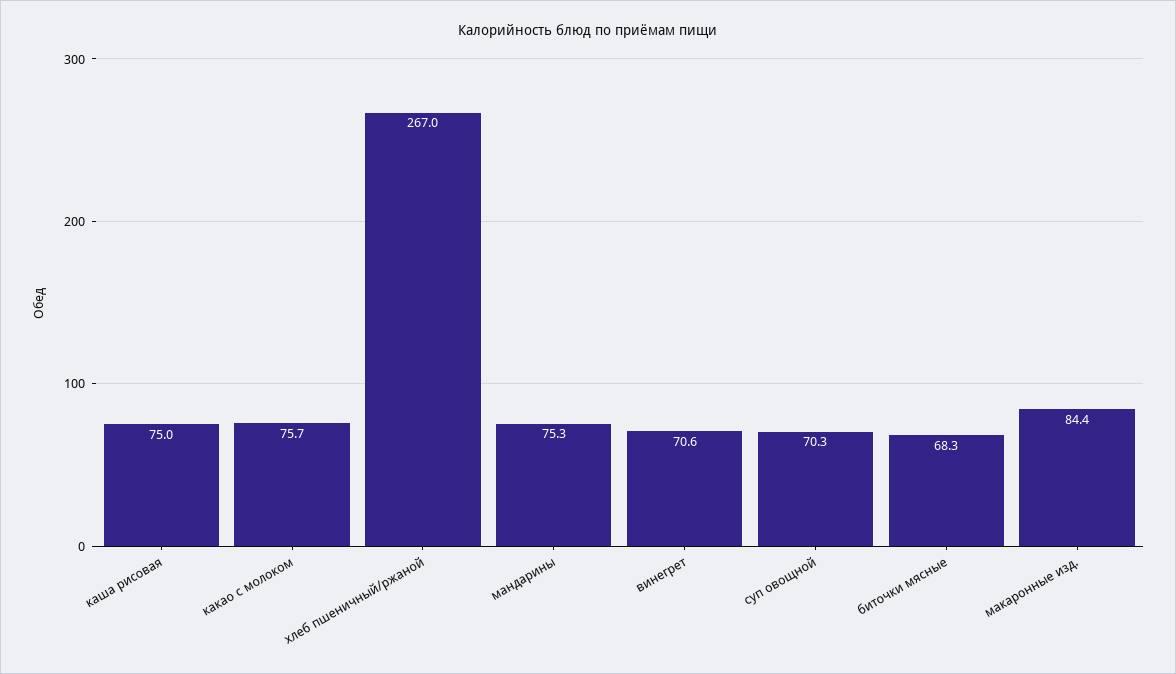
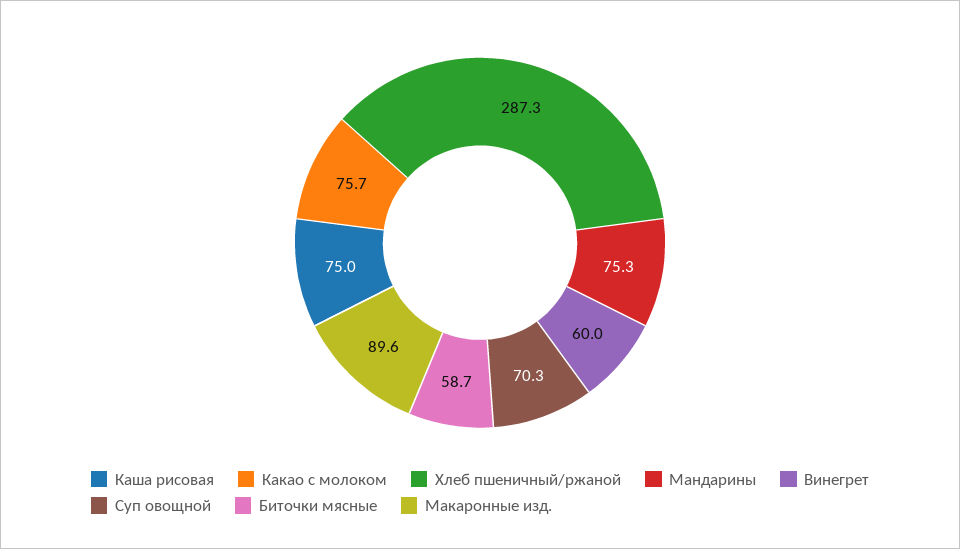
хлеб пшеничный/ржаной: 267 -> 287.3
винегрет: 70.6 -> 60
биточки мясные: 68.3 -> 58.7
макаронные изд.: 84.4 -> 89.6

